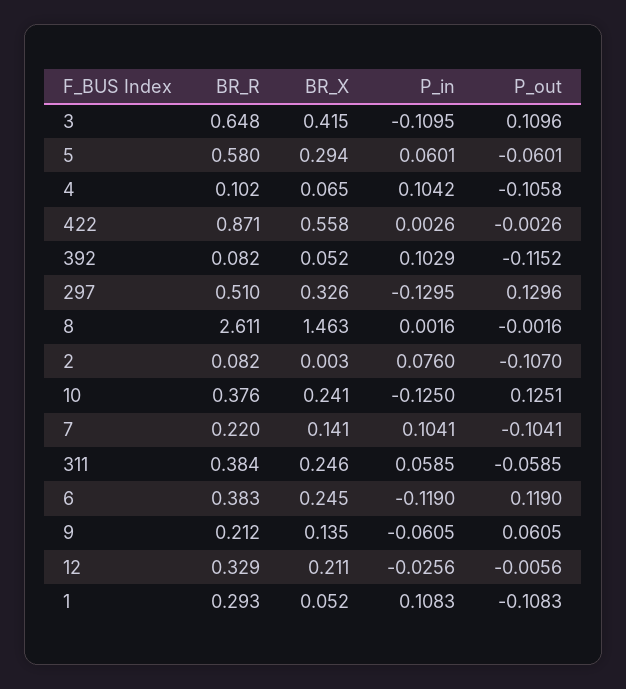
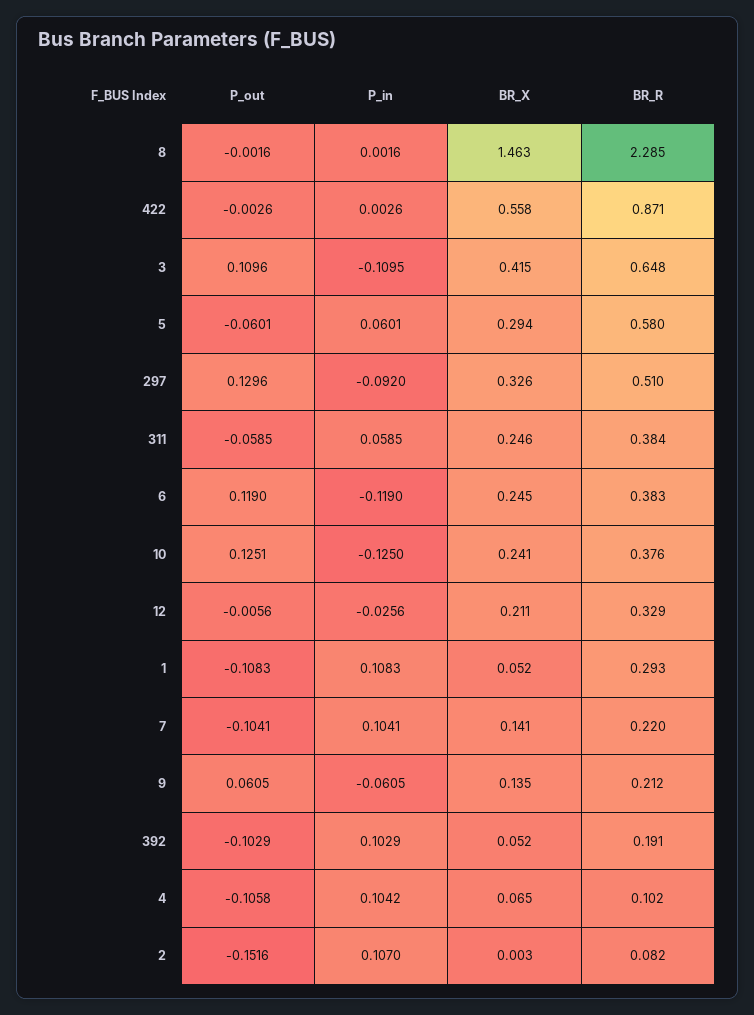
BR_R, 392: 0.082 -> 0.191
P_out, 392: -0.1152 -> -0.1029
P_in, 297: -0.1295 -> -0.092
BR_R, 8: 2.611 -> 2.285
P_in, 2: 0.076 -> 0.107
P_out, 2: -0.107 -> -0.1516

